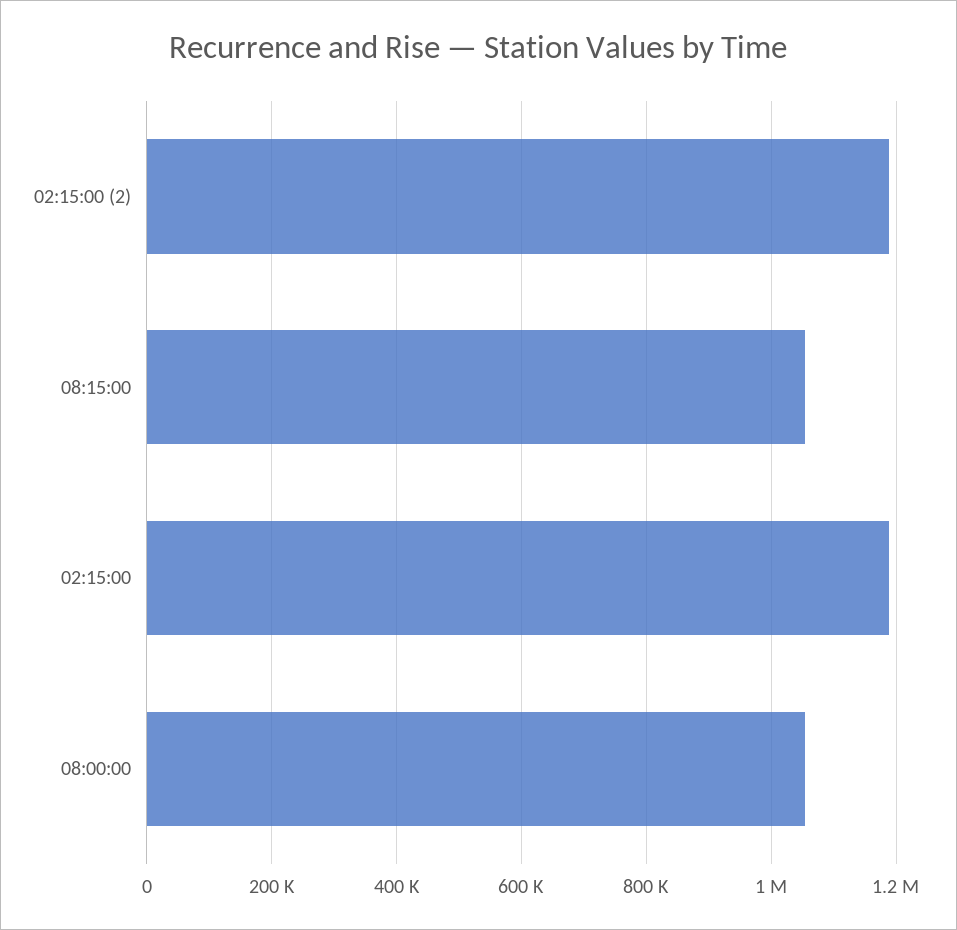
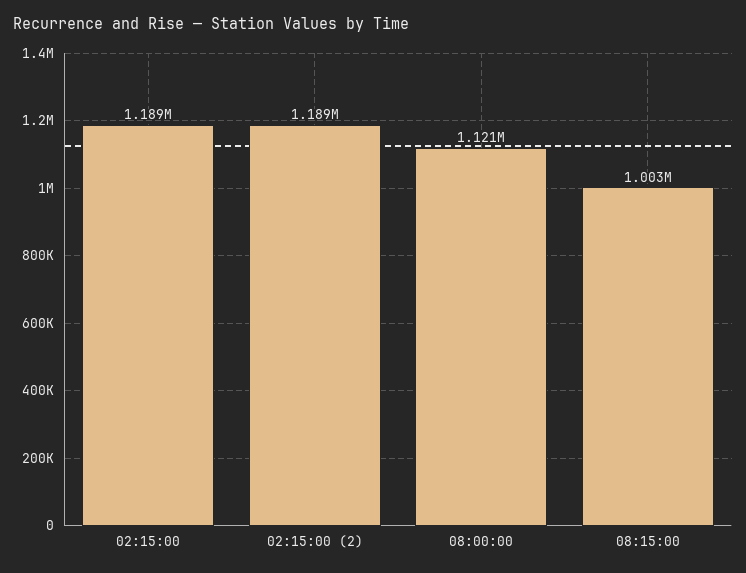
08:15:00: 1060000 -> 1003000
08:00:00: 1060000 -> 1121000

